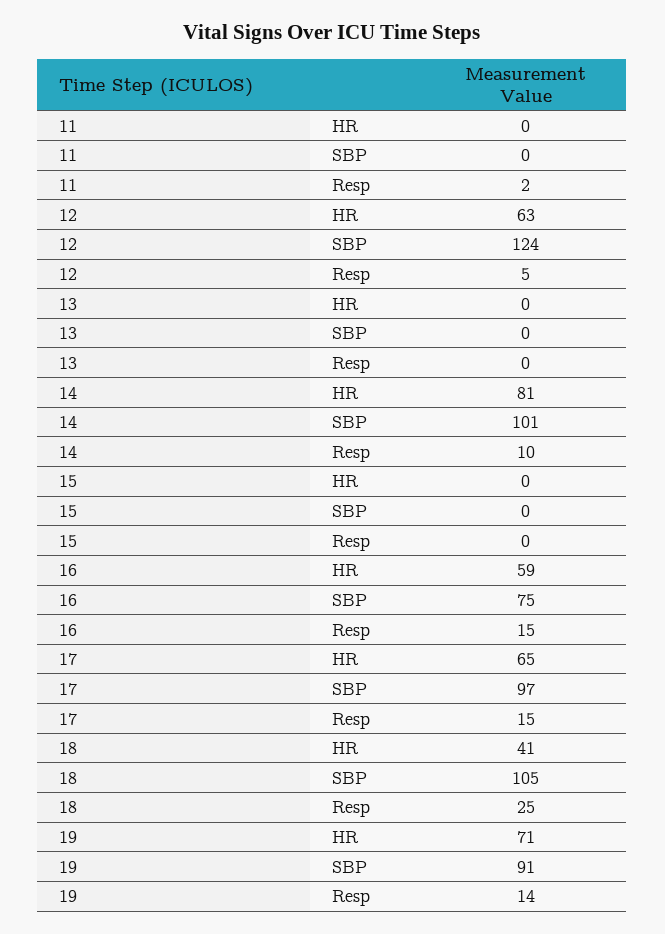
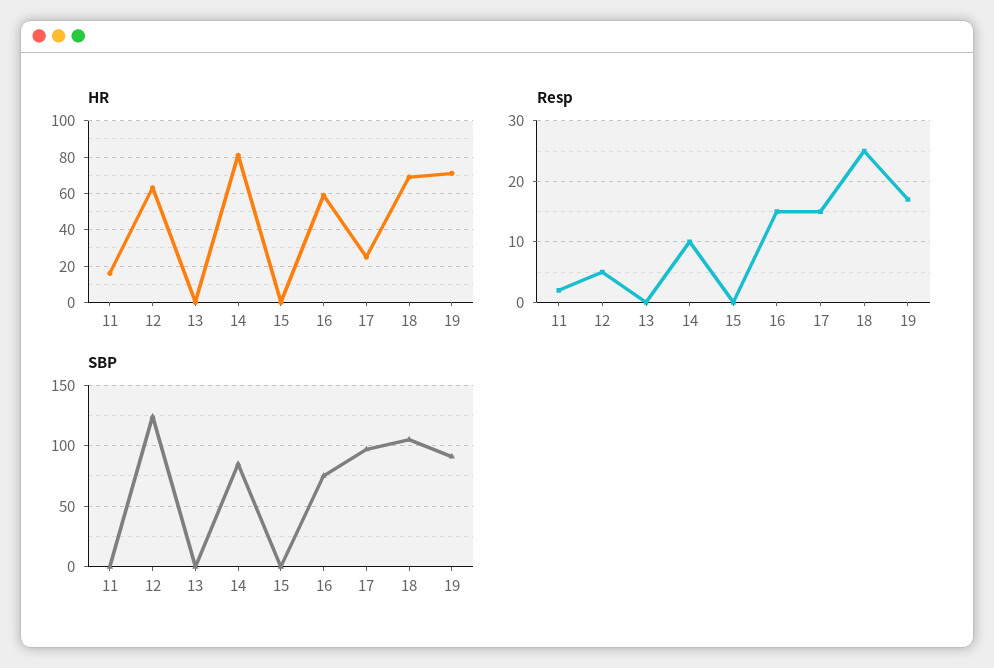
HR, 11: 0 -> 15
SBP, 14: 101 -> 85
HR, 17: 65 -> 25
HR, 18: 41 -> 70
Resp, 19: 14 -> 17

